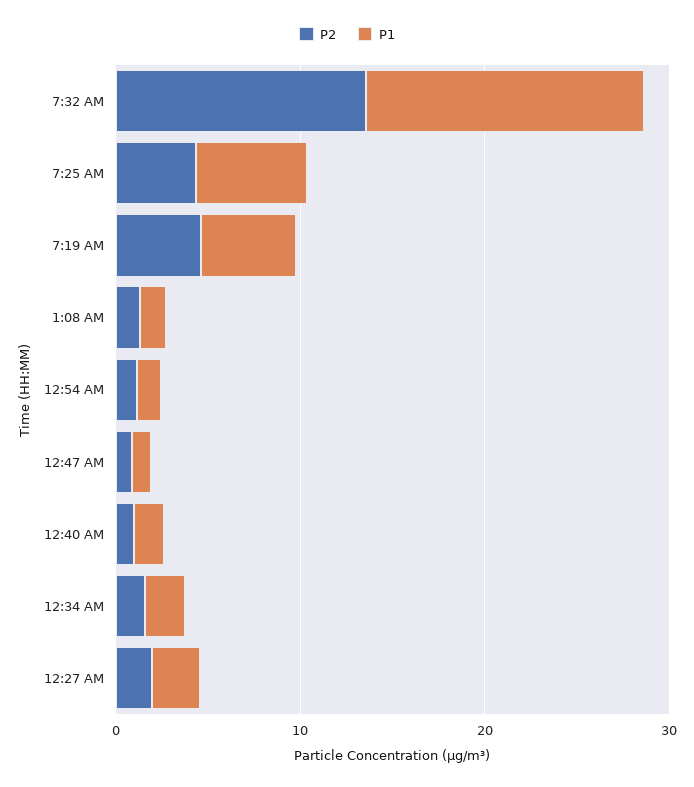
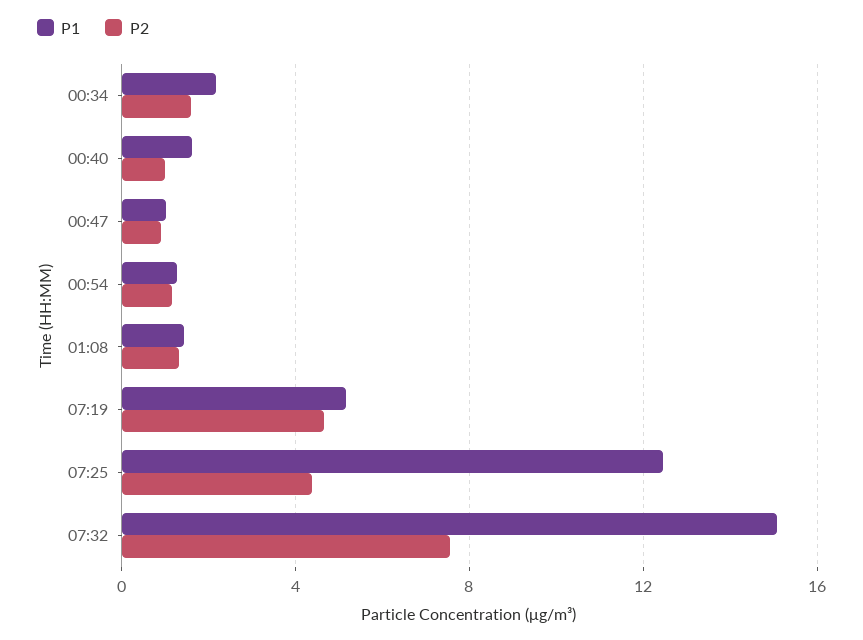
P2, 7:32 AM: 14 -> 7.5
P1, 7:25 AM: 6 -> 12.5
P2, 12:27 AM: 2 -> none
P1, 12:27 AM: 2 -> none

